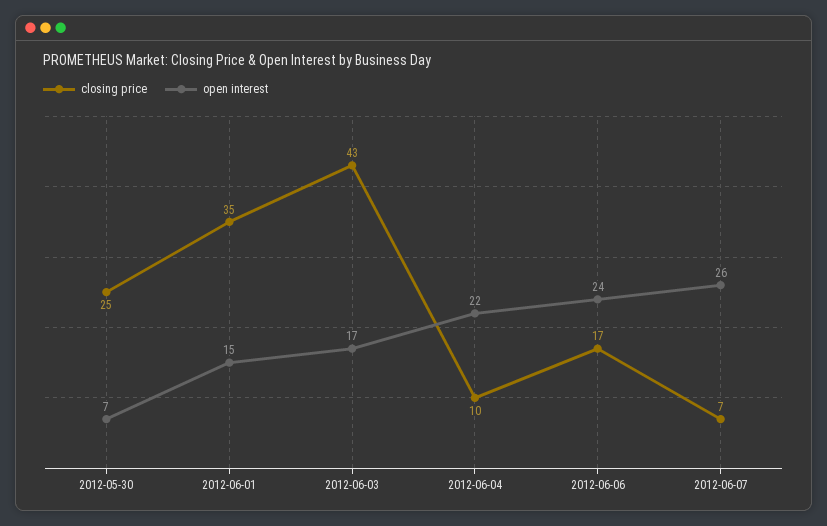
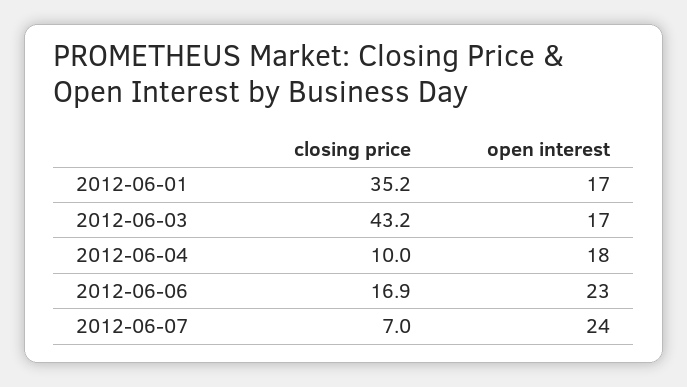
closing price, 2012-05-30: 25 -> none
open interest, 2012-05-30: 7 -> none
open interest, 2012-06-01: 15 -> 17
open interest, 2012-06-04: 22 -> 18
open interest, 2012-06-06: 24 -> 23
open interest, 2012-06-07: 26 -> 24

